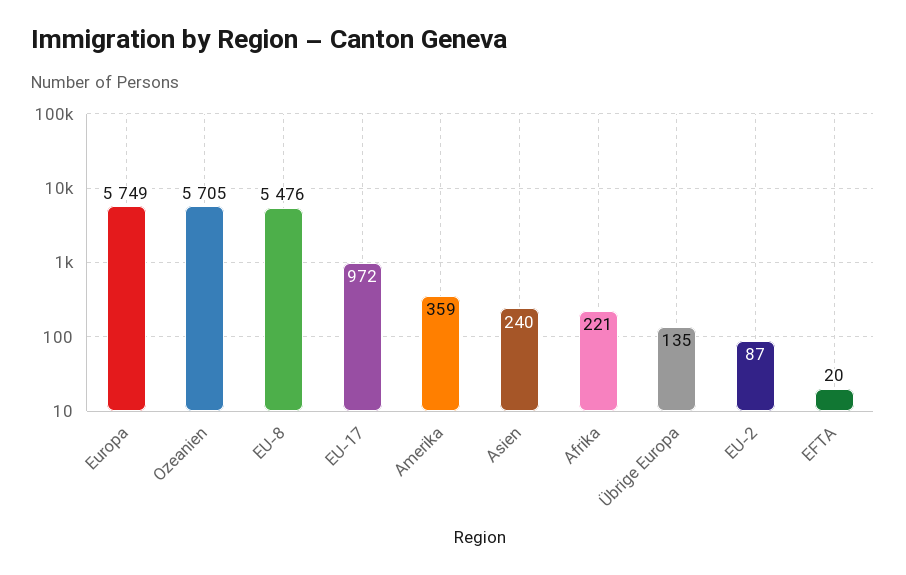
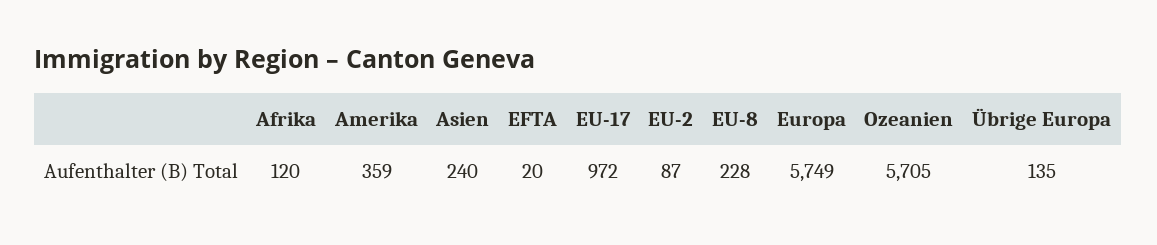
EU-8: 5476 -> 228
Afrika: 221 -> 120

